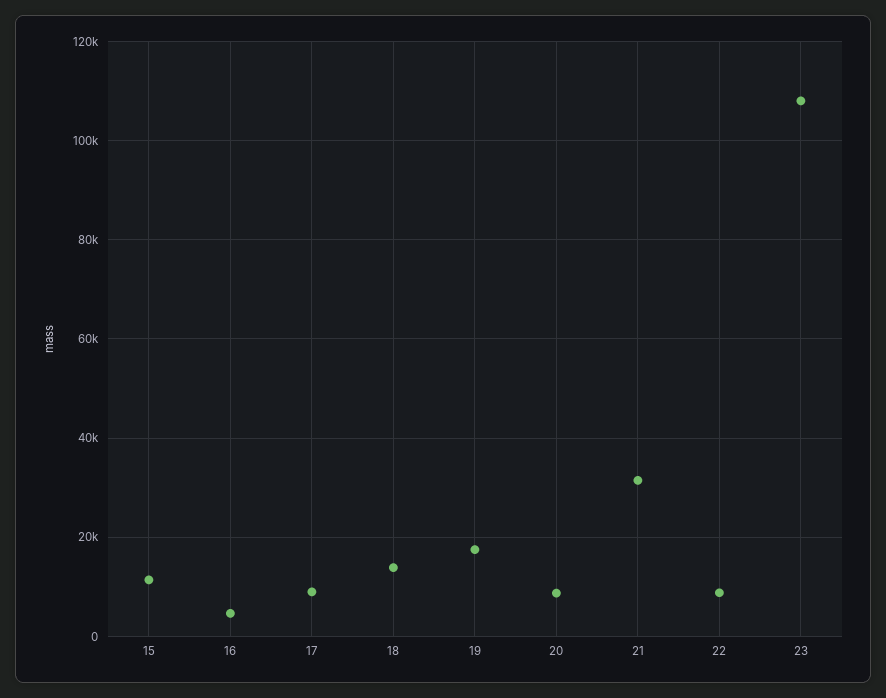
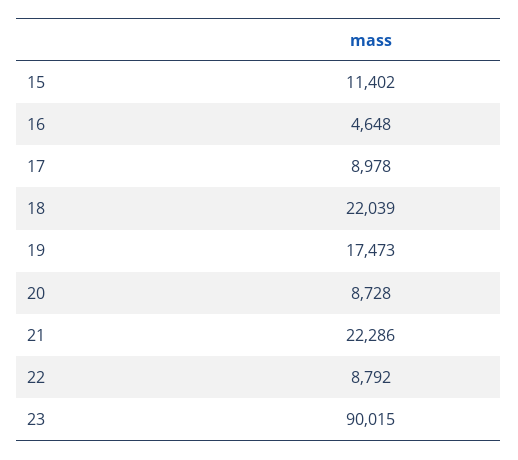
18: 14000 -> 22039
21: 32000 -> 22286
23: 108000 -> 90015

